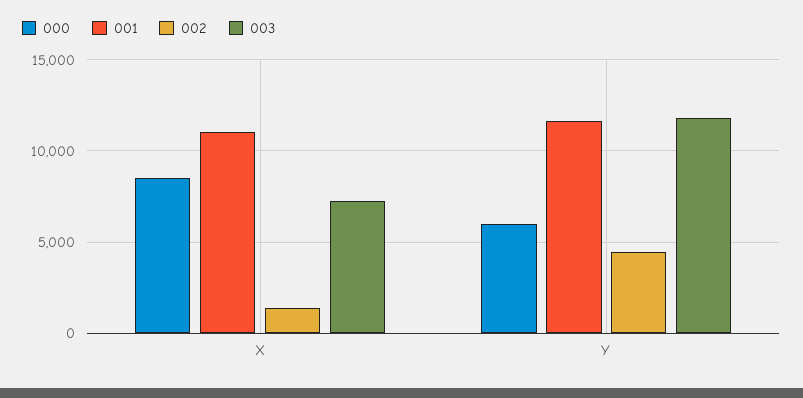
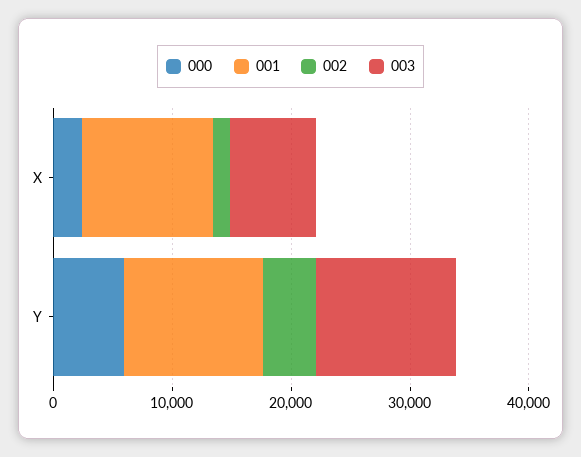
000, X: 8500 -> 2000

